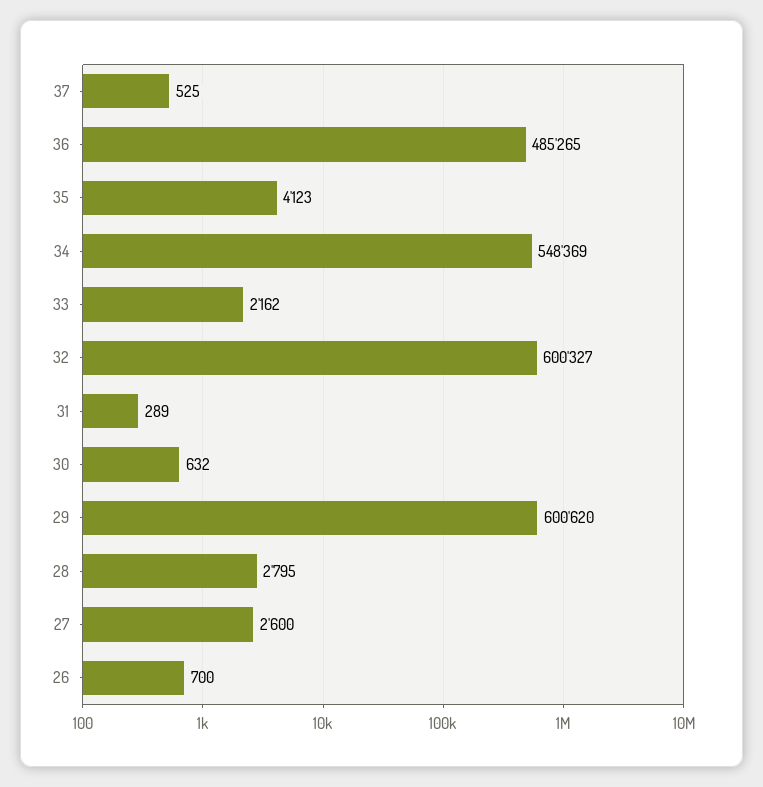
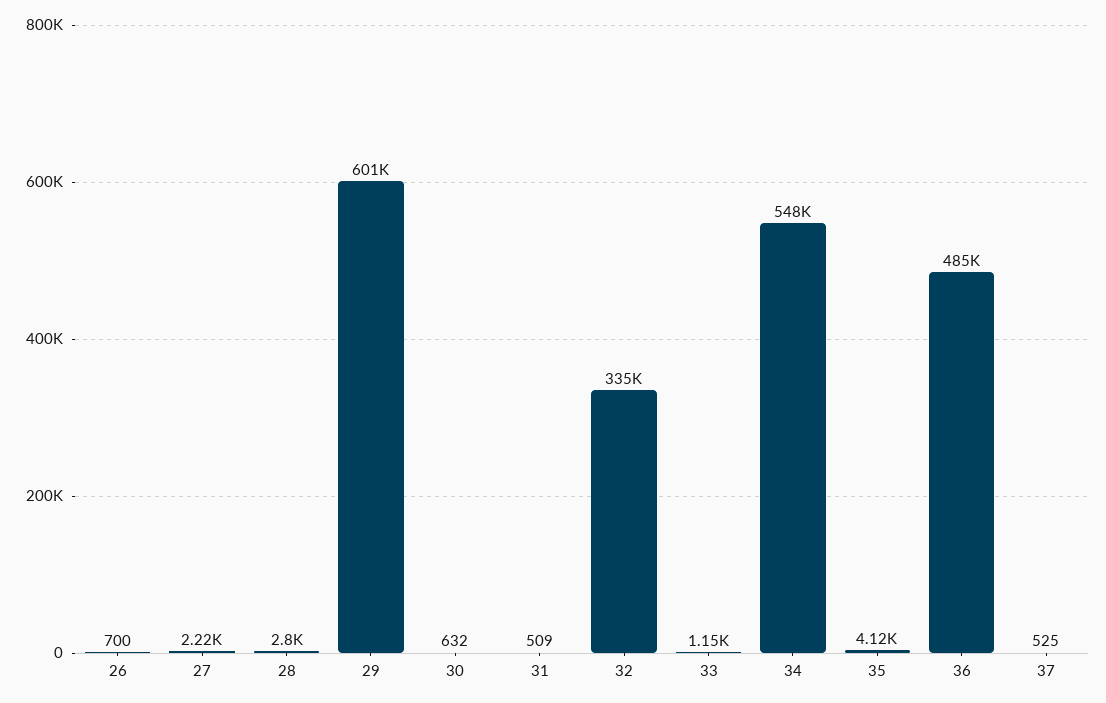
33: 2162 -> 1150
32: 600327 -> 335000
31: 289 -> 509
27: 2600 -> 2220

